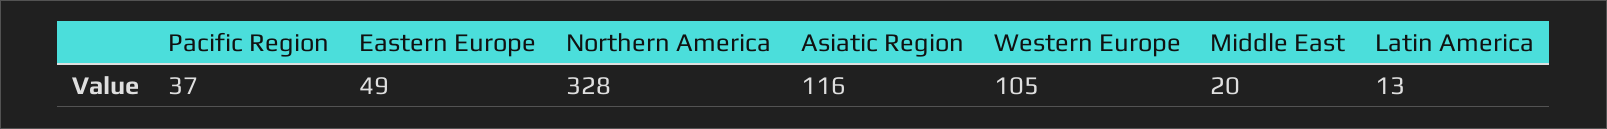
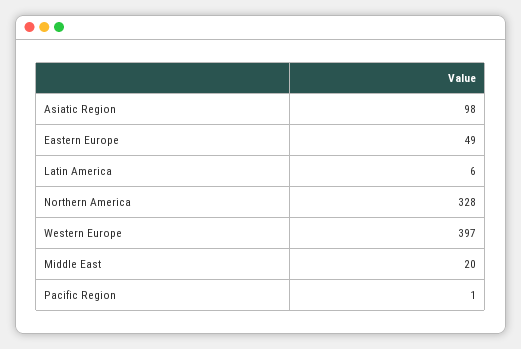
Pacific Region: 37 -> 1
Asiatic Region: 116 -> 98
Western Europe: 105 -> 397
Latin America: 13 -> 6

